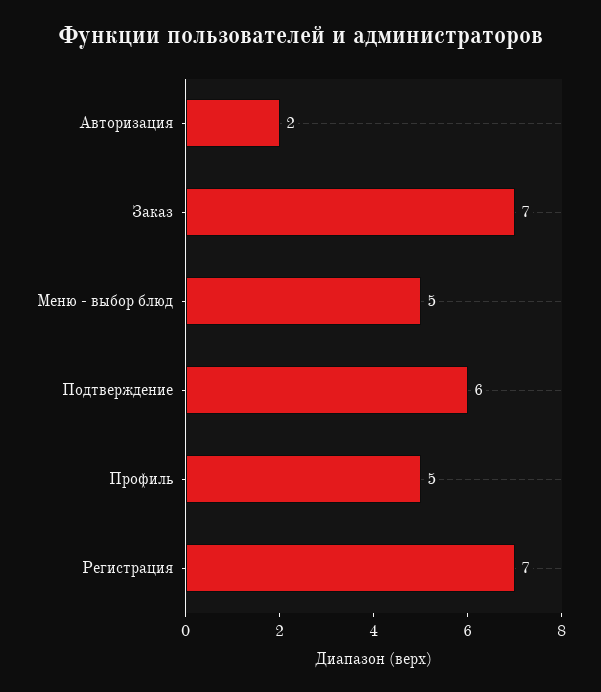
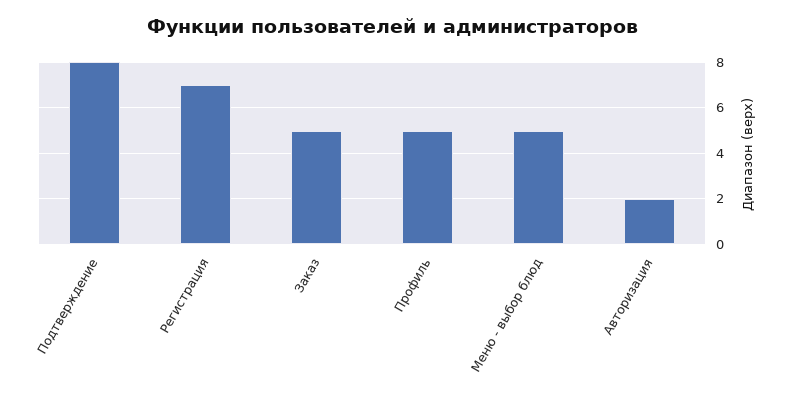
Заказ: 7 -> 5
Подтверждение: 6 -> 8

